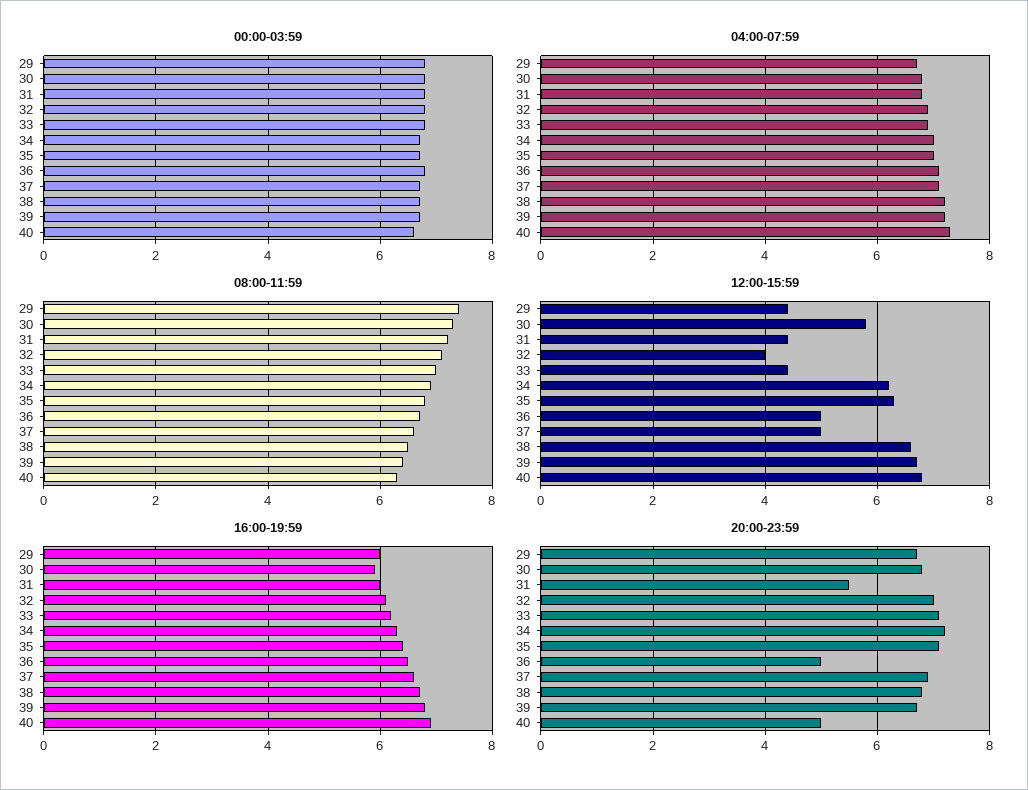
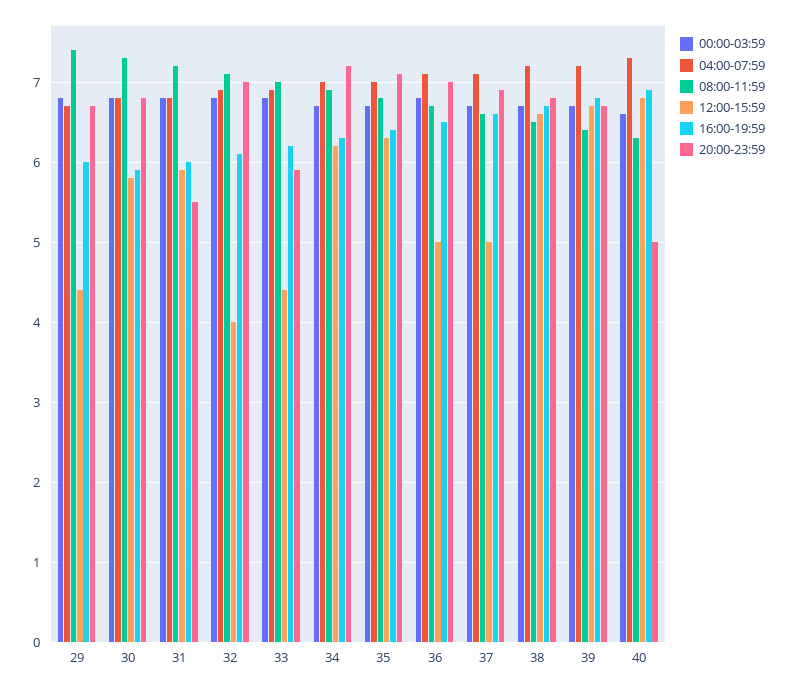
12:00-15:59, 31: 4.5 -> 5.9
20:00-23:59, 33: 7 -> 5.9
20:00-23:59, 36: 5 -> 7

